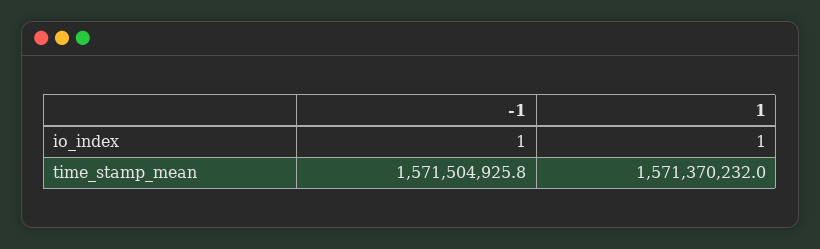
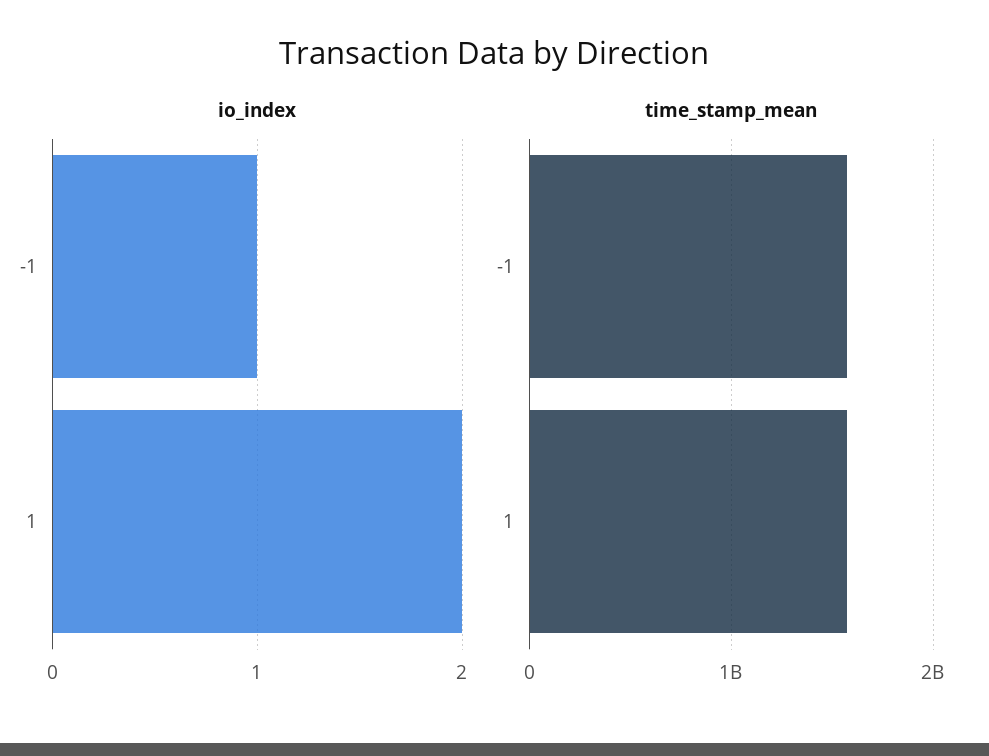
io_index, 1: 1 -> 2

